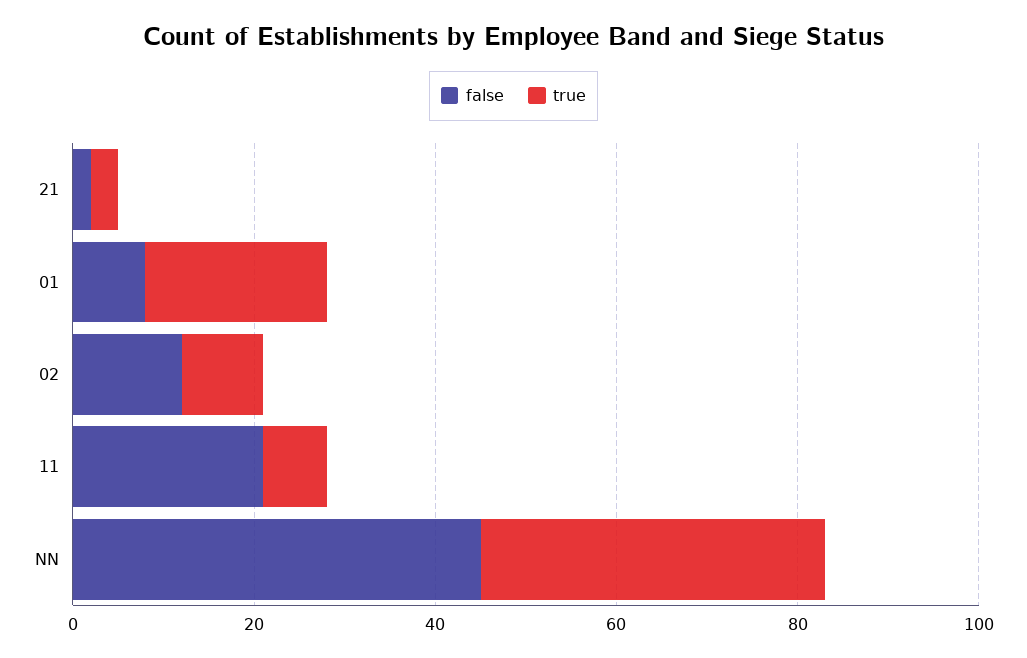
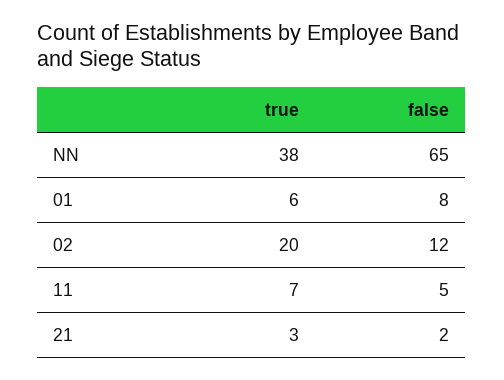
true, 01: 20 -> 6
true, 02: 10 -> 20
false, 11: 20 -> 5
false, NN: 45 -> 65

